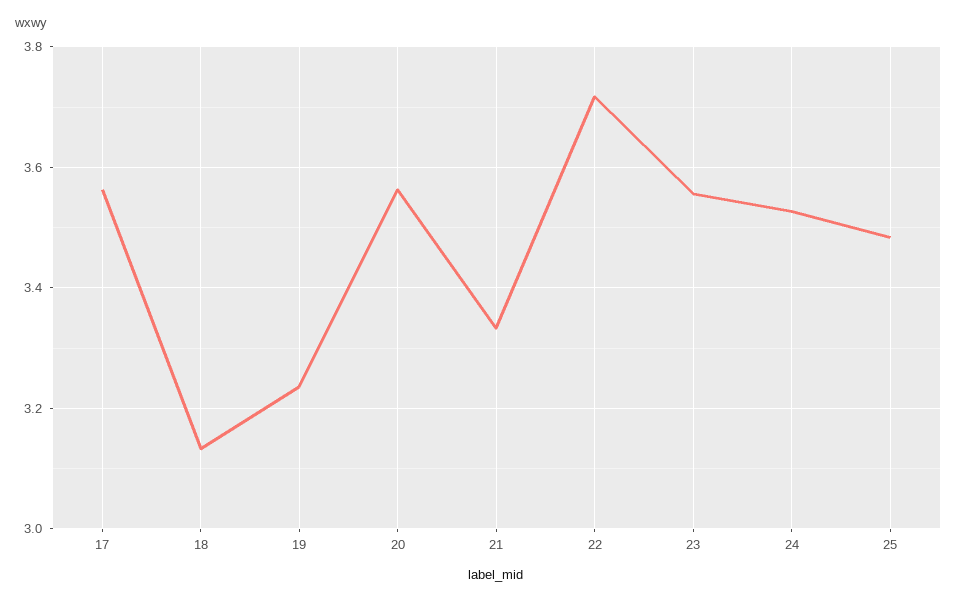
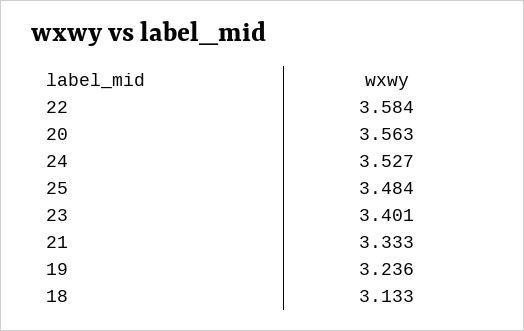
17: 3.56 -> none
22: 3.72 -> 3.584
23: 3.56 -> 3.401

